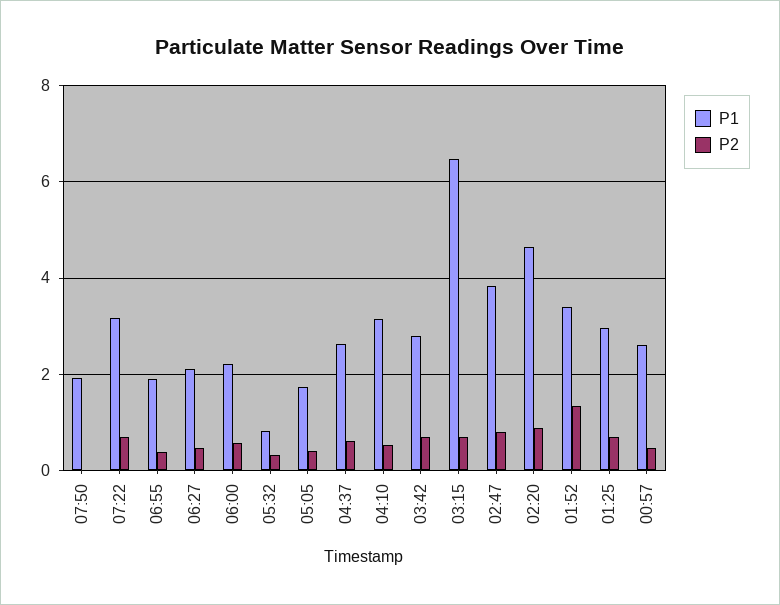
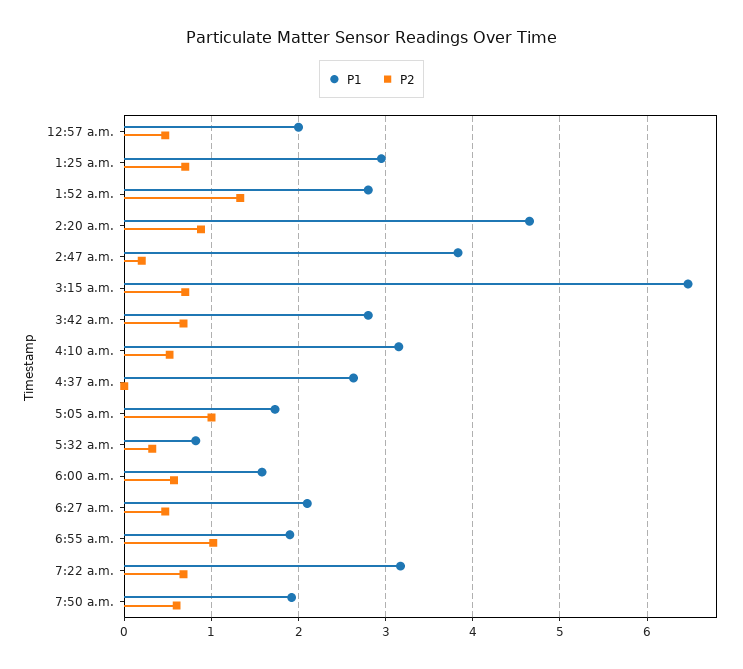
P2, 07:50: 0 -> 0.6
P2, 06:55: 0.4 -> 1
P1, 06:00: 2.2 -> 1.6
P2, 05:05: 0.4 -> 1
P2, 04:37: 0.6 -> 0
P2, 02:47: 0.8 -> 0.2
P1, 01:52: 3.4 -> 2.8
P1, 00:57: 2.6 -> 2

